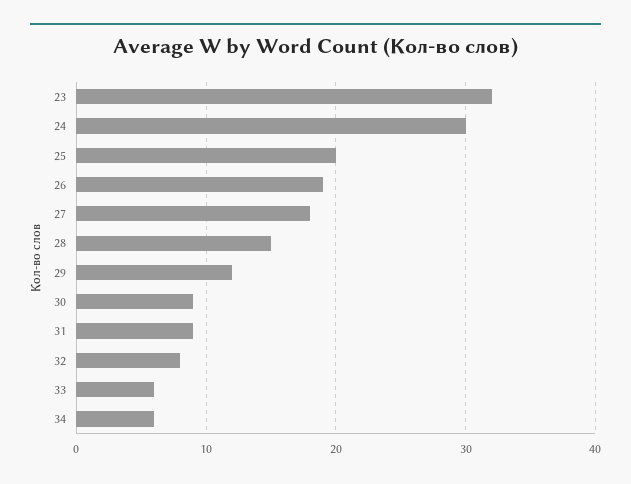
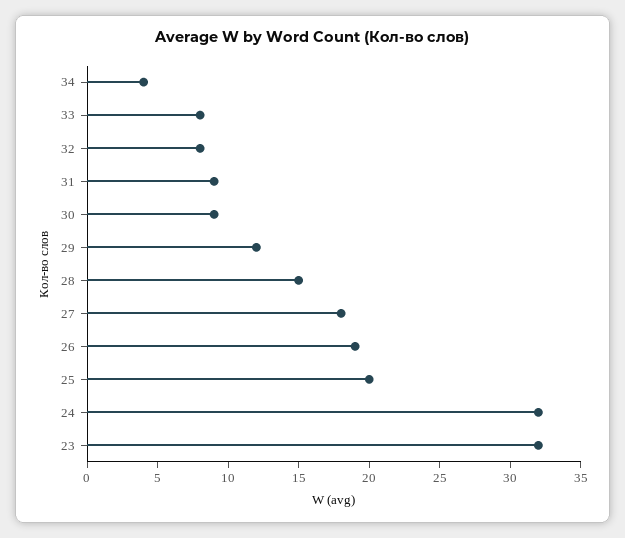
24: 30 -> 32
33: 6 -> 8
34: 6 -> 4

